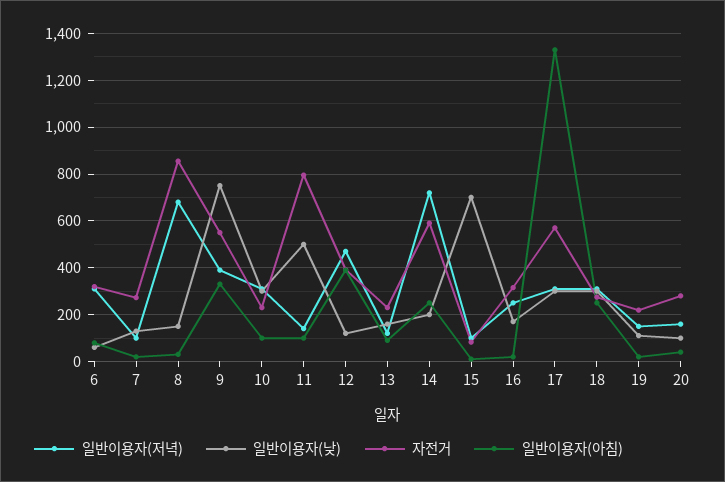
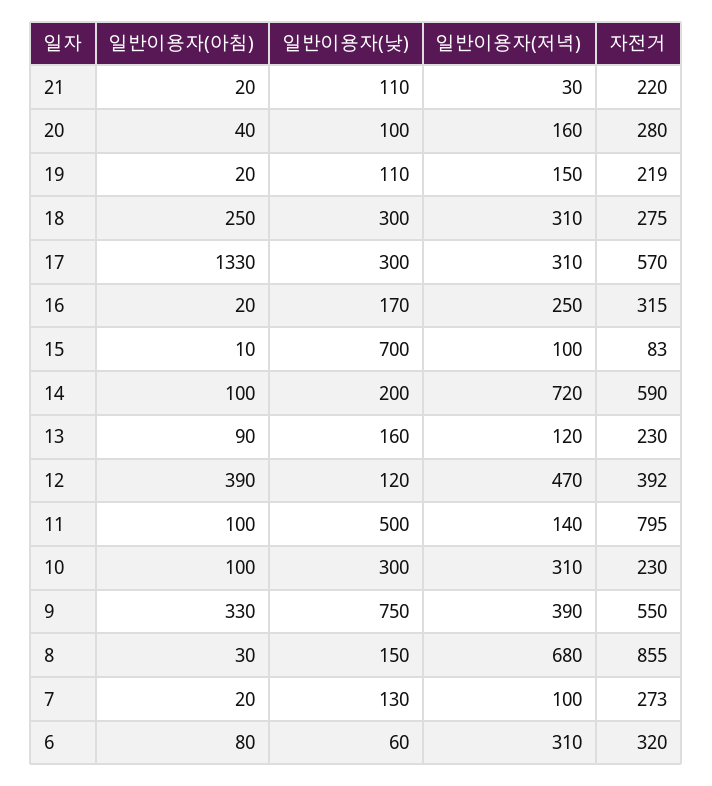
일반이용자(아침), 14: 250 -> 100
일반이용자(아침), 21: none -> 20
일반이용자(낮), 21: none -> 110
일반이용자(저녁), 21: none -> 30
자전거, 21: none -> 220

